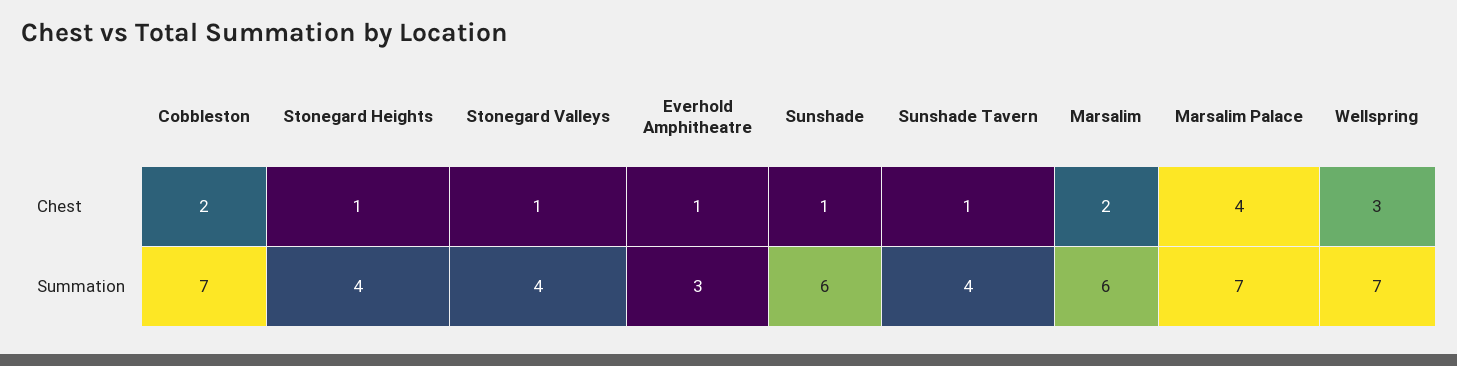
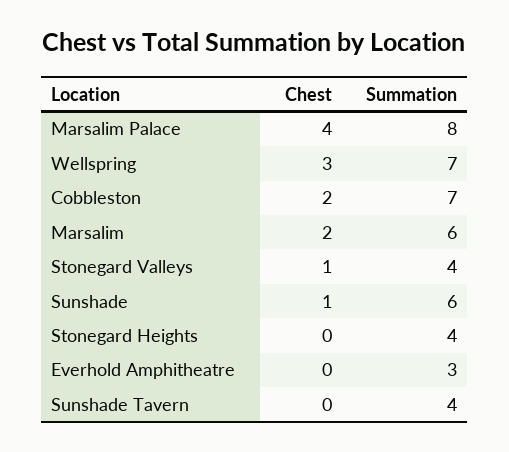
Stonegard Heights, Chest: 1 -> 0
Everhold Amphitheatre, Chest: 1 -> 0
Sunshade Tavern, Chest: 1 -> 0
Marsalim Palace, Summation: 7 -> 8

